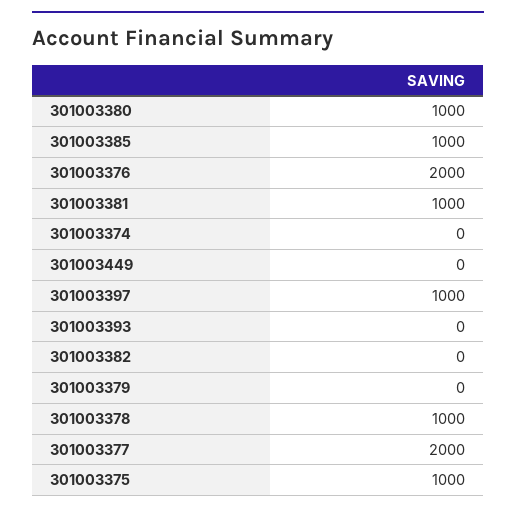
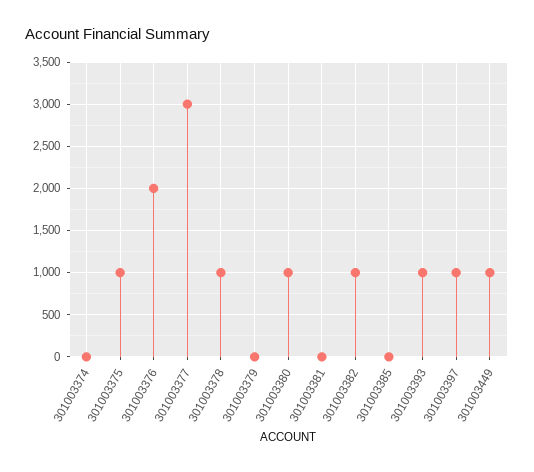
301003385: 1000 -> 0
301003381: 1000 -> 0
301003449: 0 -> 1000
301003393: 0 -> 1000
301003382: 0 -> 1000
301003377: 2000 -> 3000

